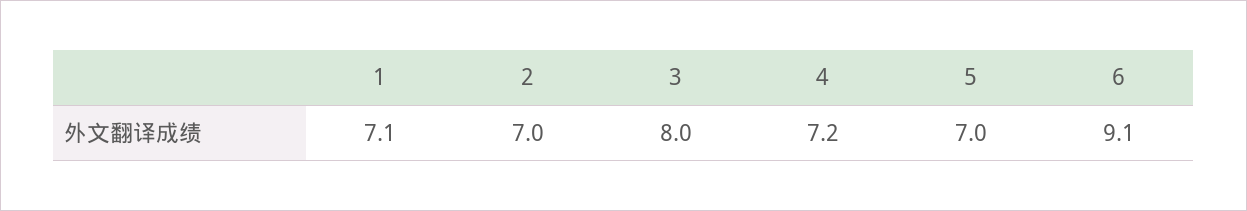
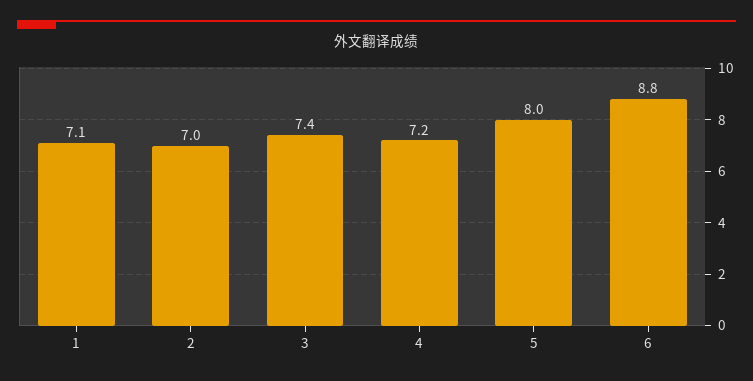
3: 8 -> 7.4
5: 7 -> 8
6: 9.1 -> 8.8

